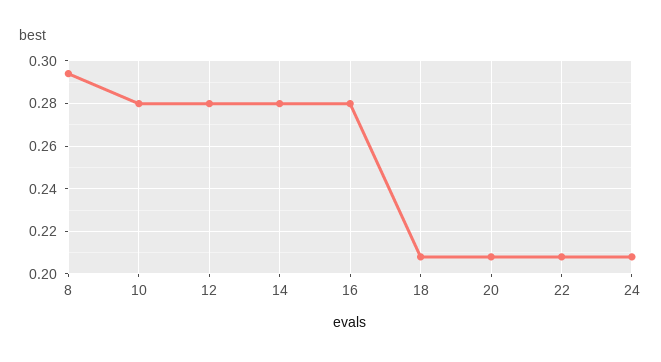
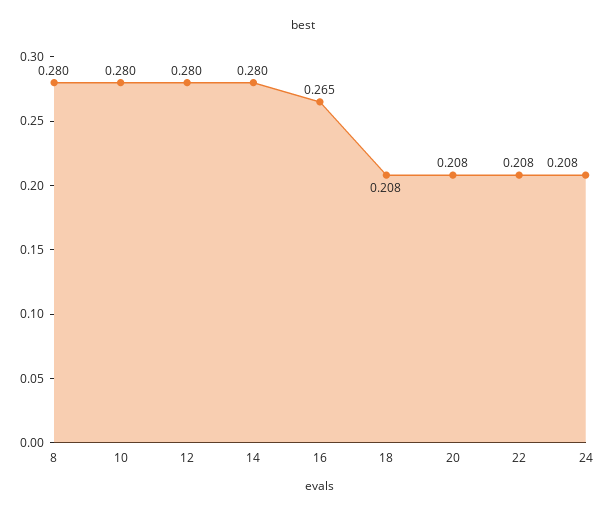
8: 0.295 -> 0.28
16: 0.28 -> 0.265

